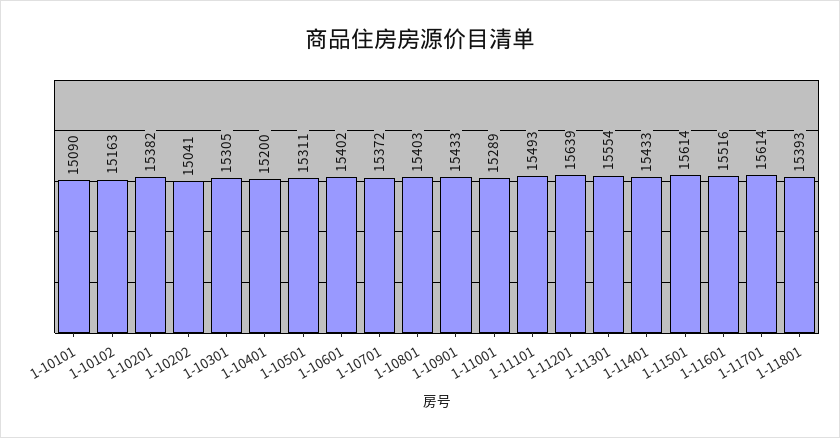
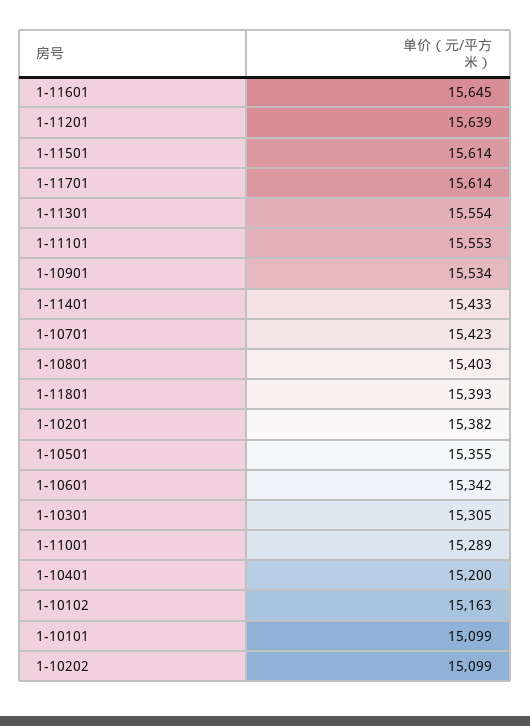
1-10101: 15090 -> 15099
1-10202: 15041 -> 15099
1-10501: 15311 -> 15355
1-10601: 15402 -> 15342
1-10701: 15372 -> 15423
1-10901: 15433 -> 15534
1-11101: 15493 -> 15553
1-11601: 15516 -> 15645

